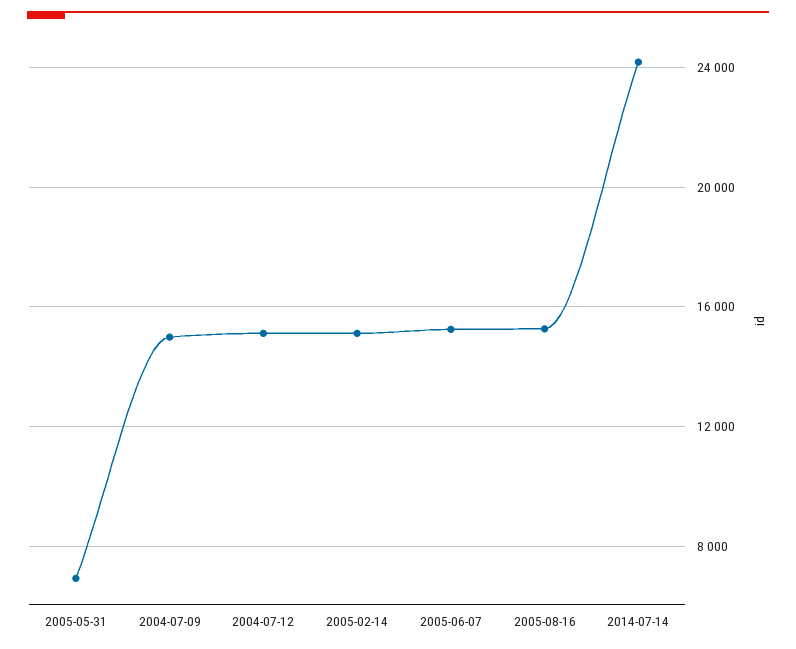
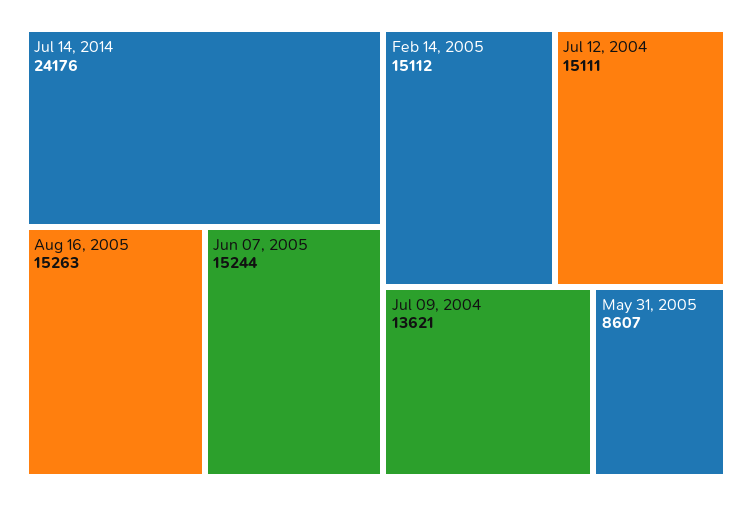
2005-05-31: 7000 -> 8607
2004-07-09: 15000 -> 13621

